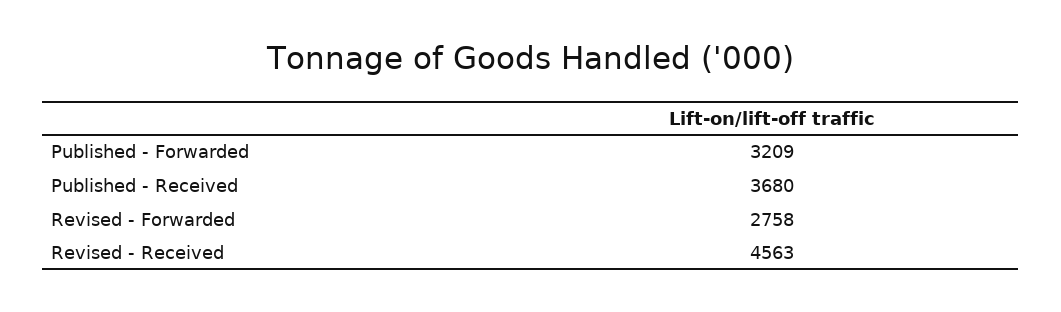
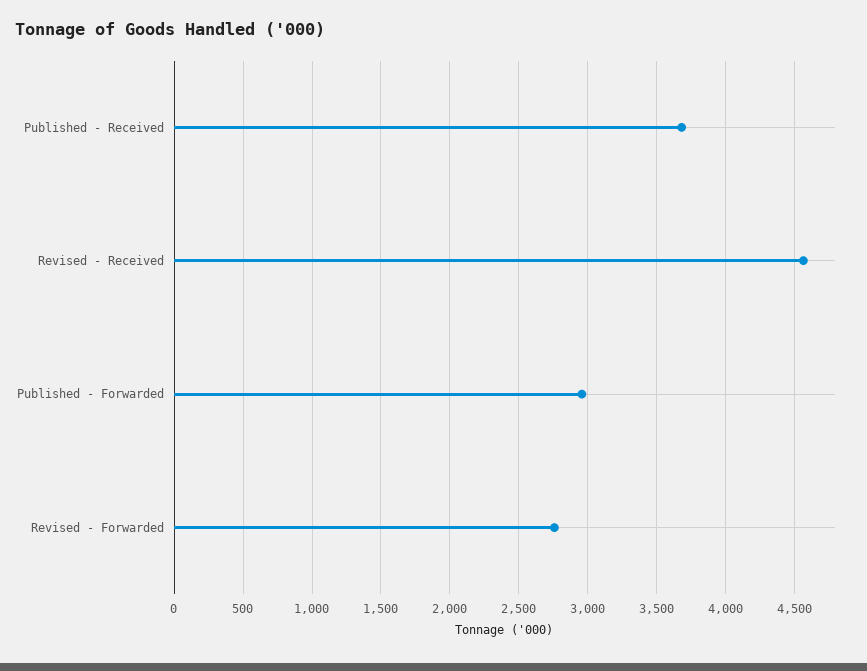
Published - Forwarded: 3209 -> 2950

